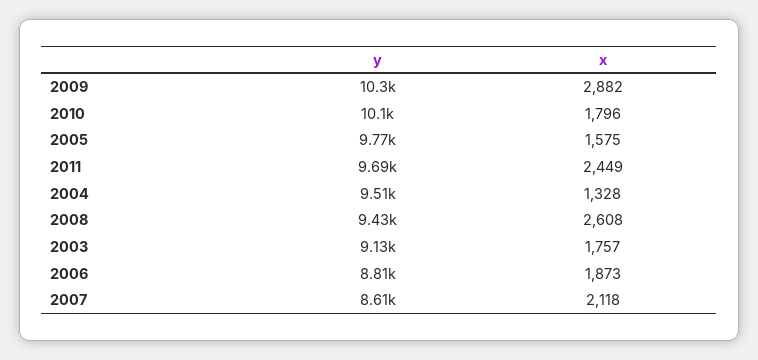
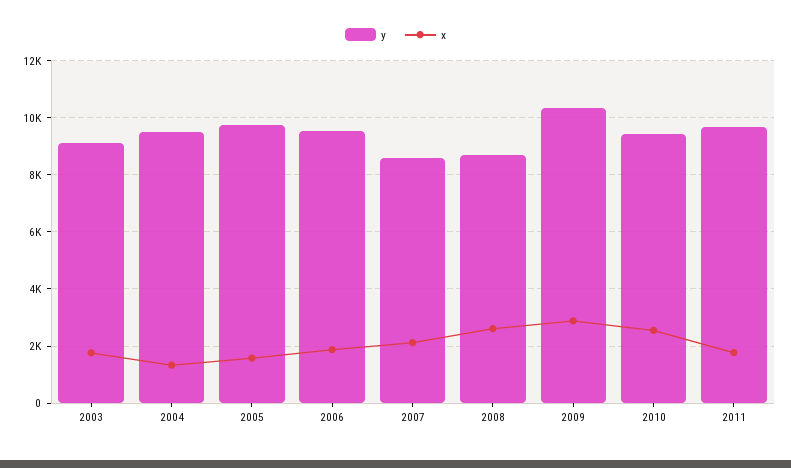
y, 2010: 10100 -> 9500
x, 2010: 1796 -> 2500
x, 2011: 2449 -> 1750
y, 2008: 9430 -> 8750
y, 2006: 8810 -> 9500

